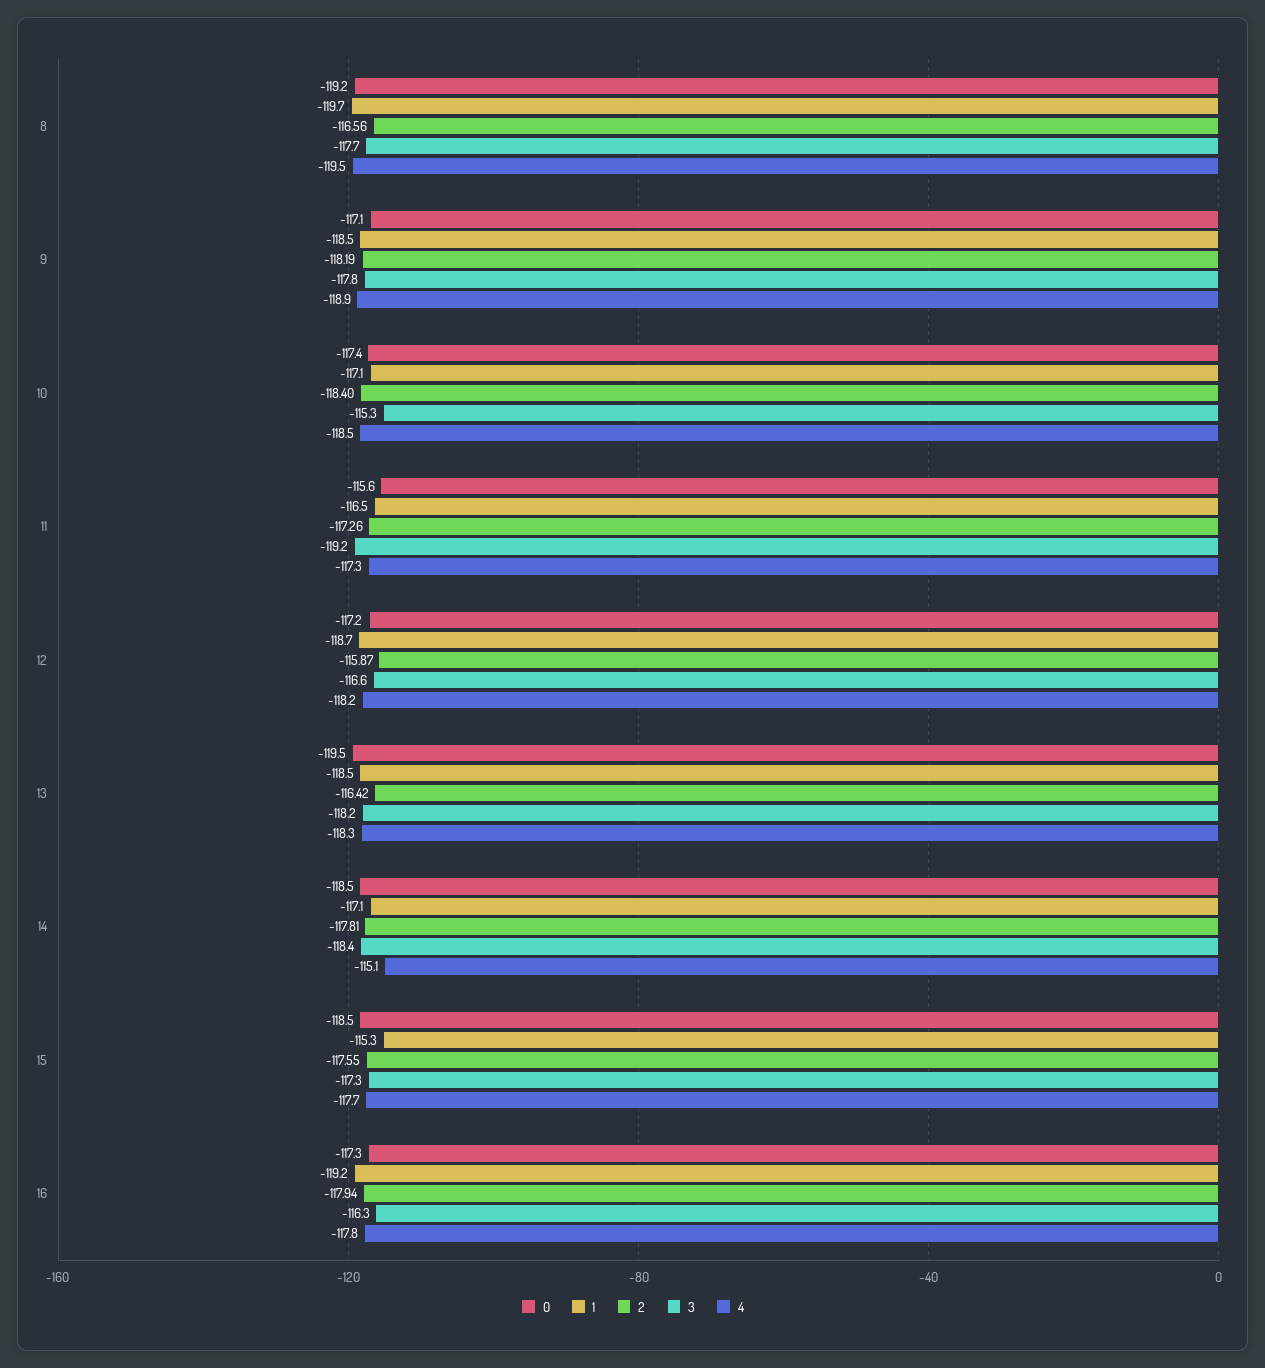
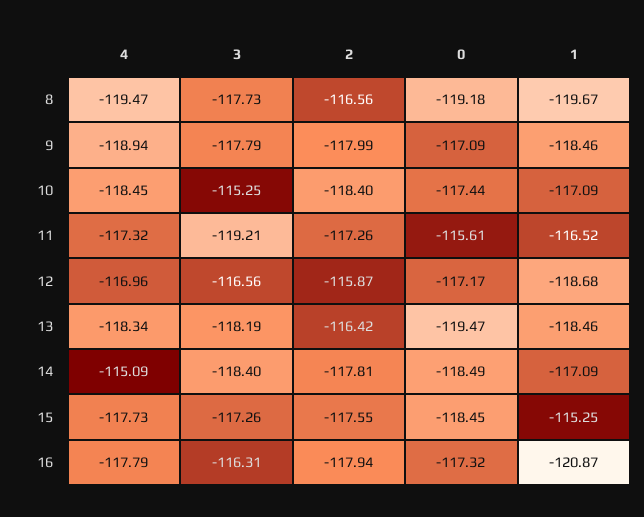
2, 9: -118.19 -> -117.99
4, 12: -118.2 -> -116.96
1, 16: -119.2 -> -120.87

